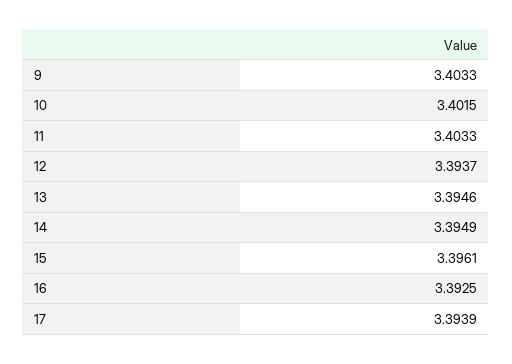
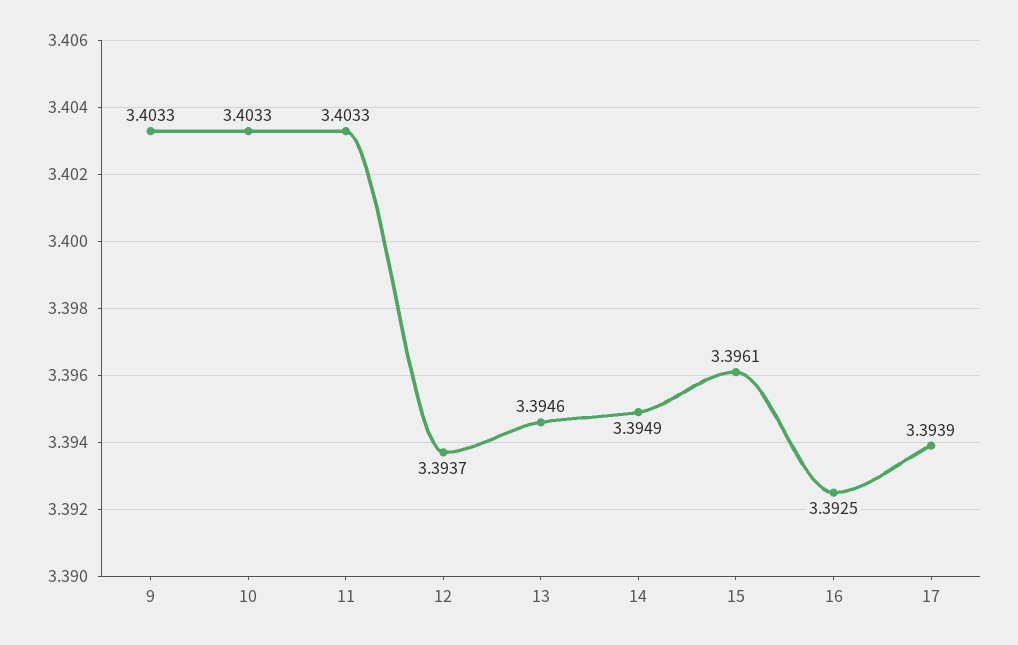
10: 3.4015 -> 3.4033

